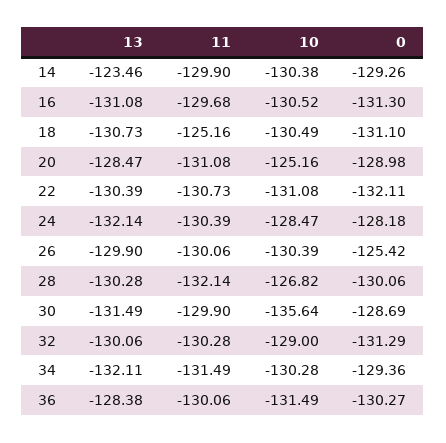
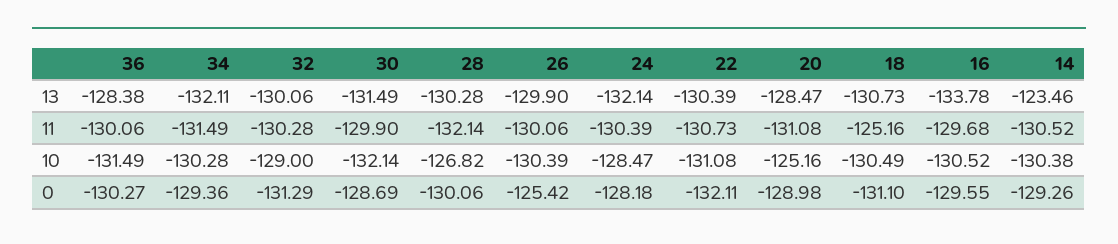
11, 14: -129.9 -> -130.52
13, 16: -131.08 -> -133.78
0, 16: -131.3 -> -129.55
10, 30: -135.64 -> -132.14

